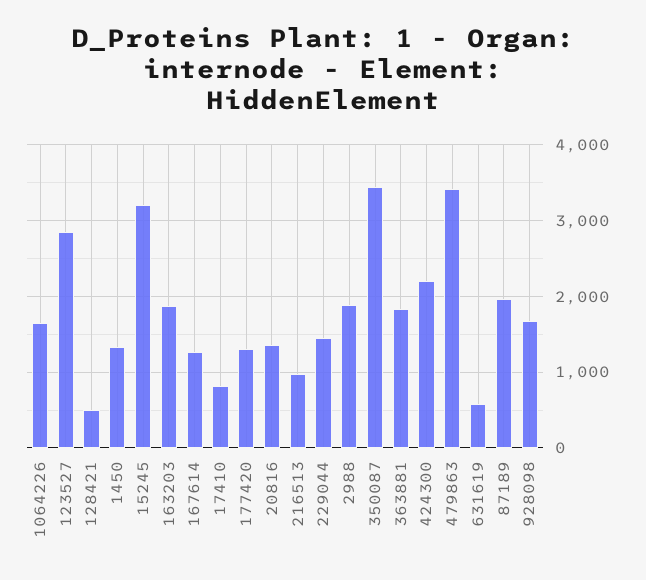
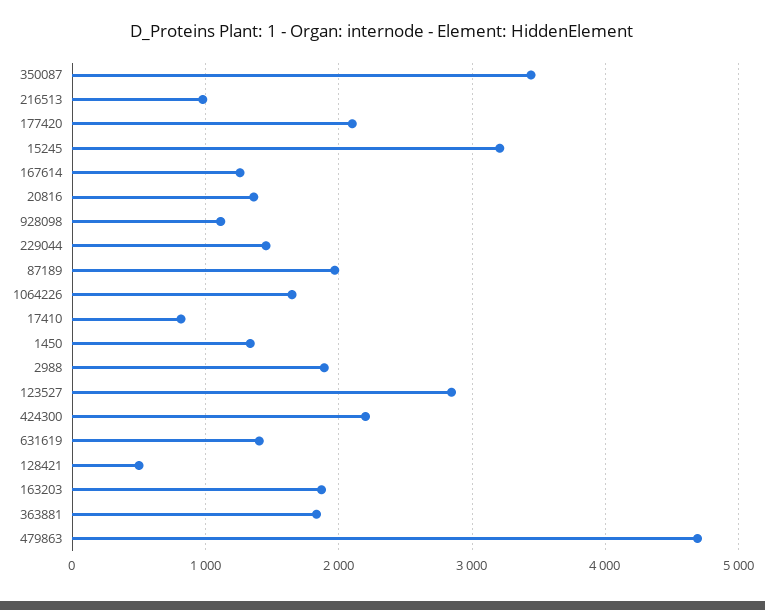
177420: 1300 -> 2100
479863: 3400 -> 4700
631619: 600 -> 1400
928098: 1700 -> 1100

